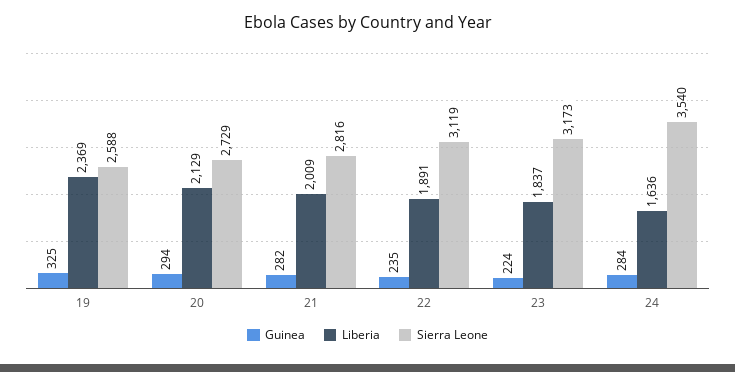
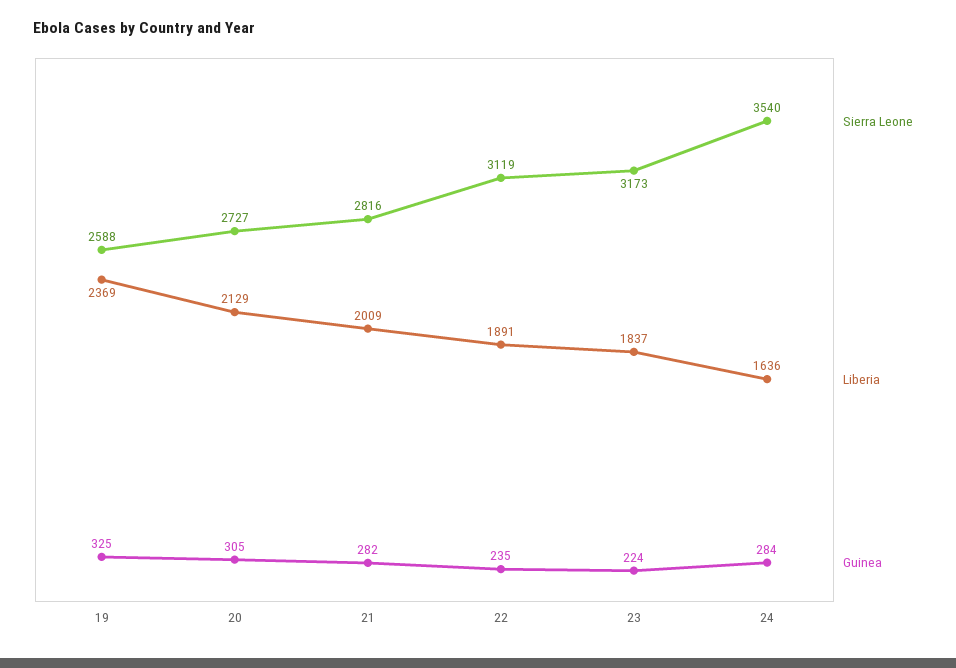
Guinea, 20: 294 -> 305
Sierra Leone, 20: 2729 -> 2727

